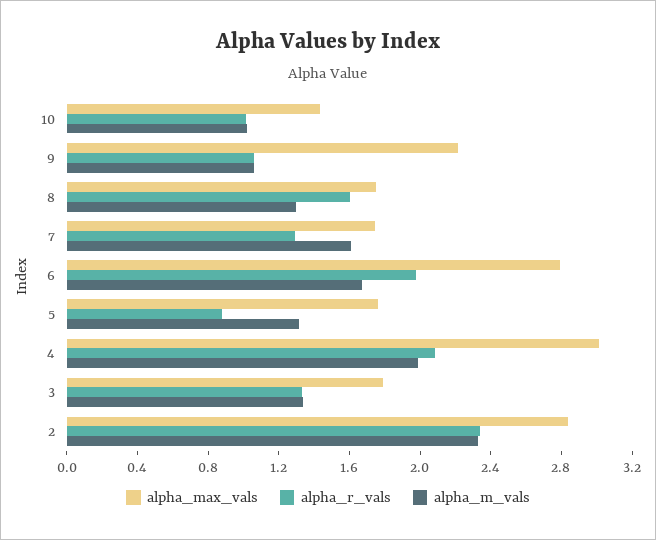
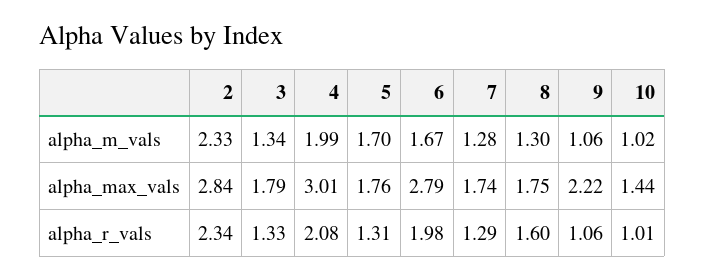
alpha_m_vals, 7: 1.6 -> 1.28
alpha_r_vals, 5: 0.9 -> 1.31
alpha_m_vals, 5: 1.3 -> 1.7

